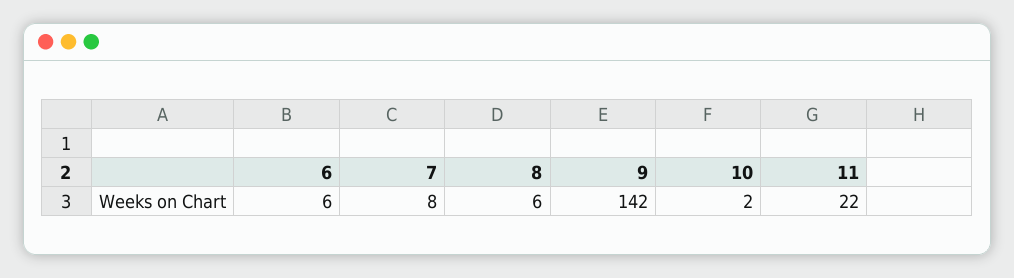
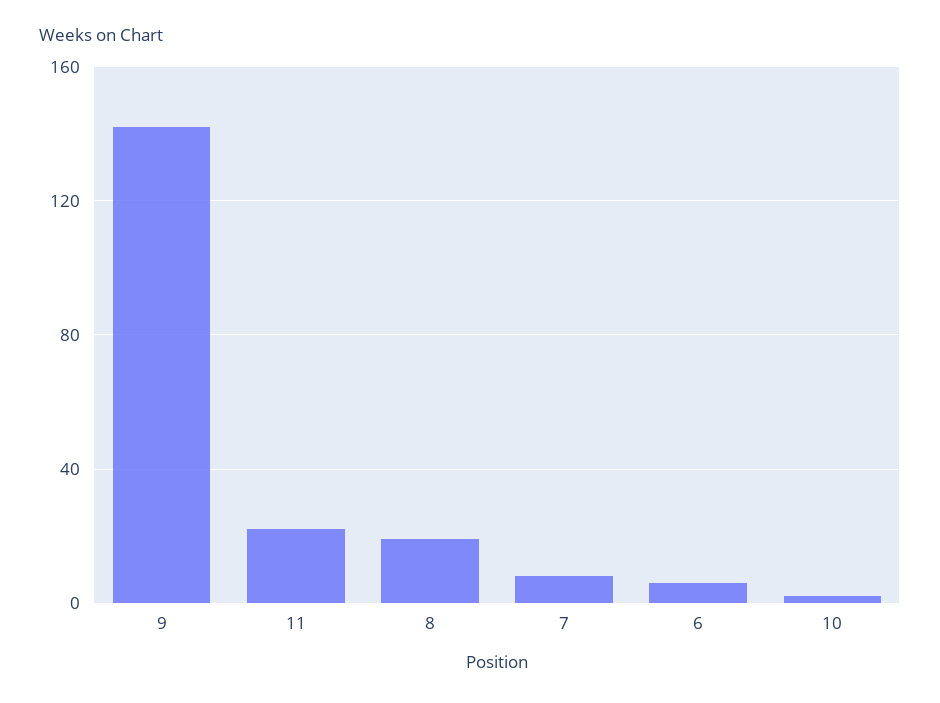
8: 6 -> 20

